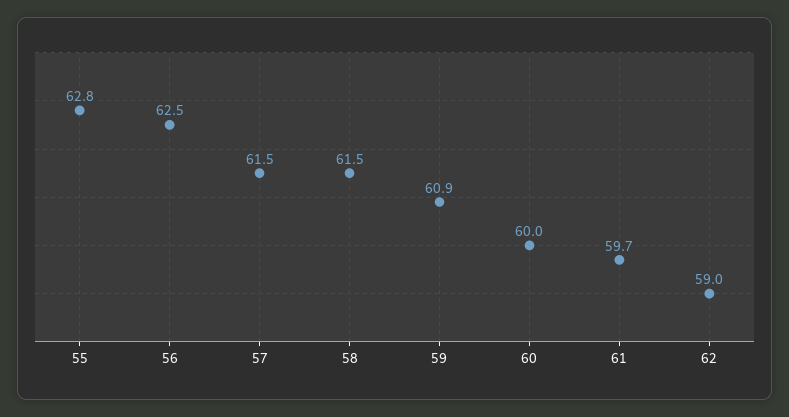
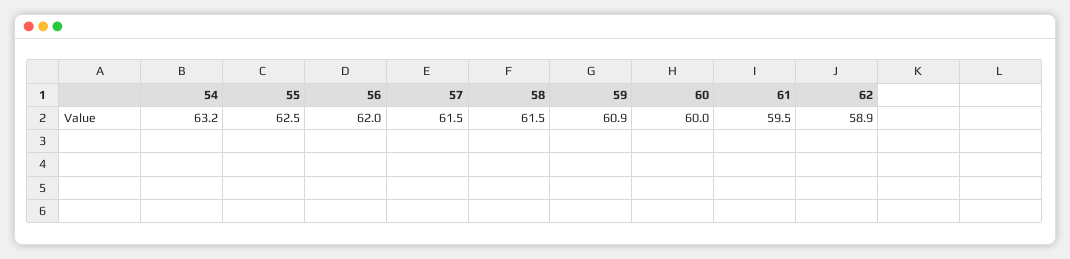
55: 62.8 -> 62.5
56: 62.5 -> 62
61: 59.7 -> 59.5
62: 59 -> 58.9
54: none -> 63.2

